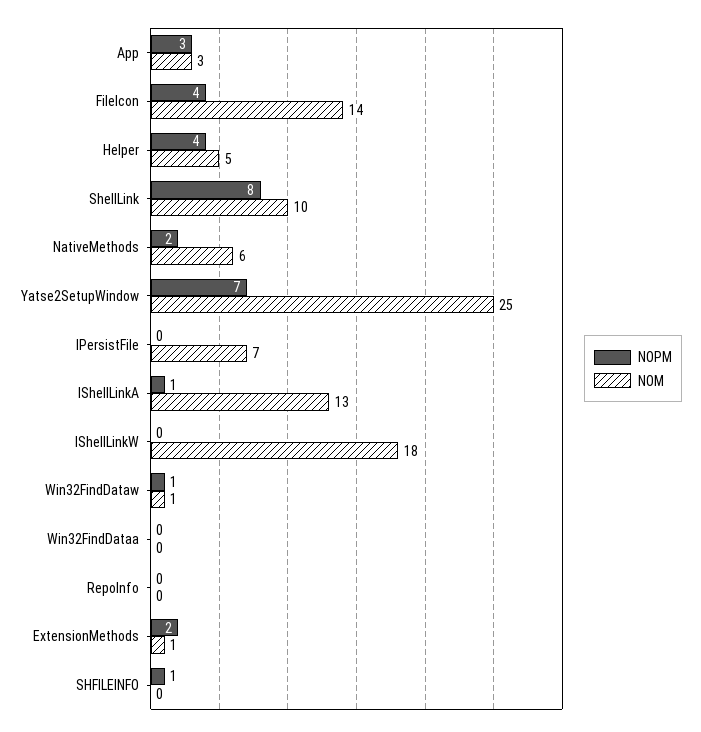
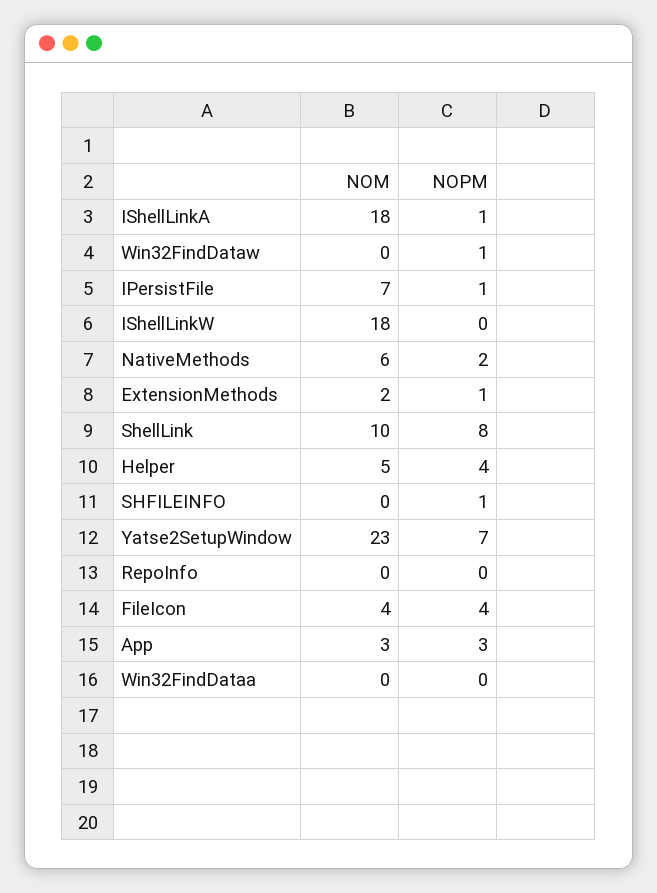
NOM, FileIcon: 14 -> 4
NOM, Yatse2SetupWindow: 25 -> 23
NOPM, IPersistFile: 0 -> 1
NOM, IShellLinkA: 13 -> 18
NOM, Win32FindDataw: 1 -> 0
NOPM, ExtensionMethods: 2 -> 1
NOM, ExtensionMethods: 1 -> 2

